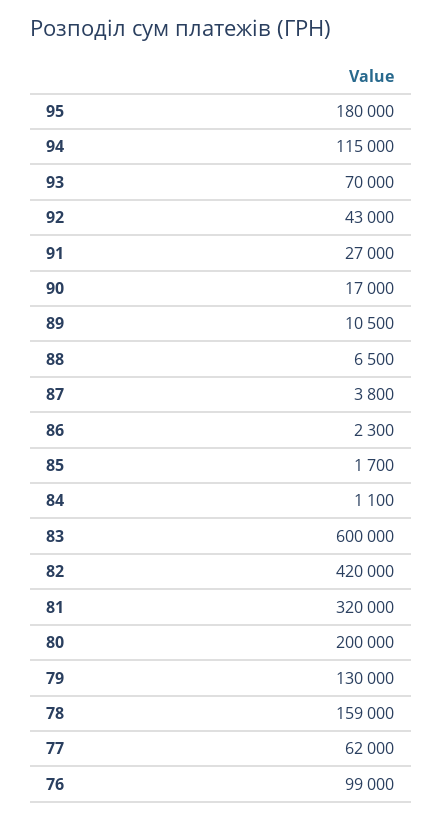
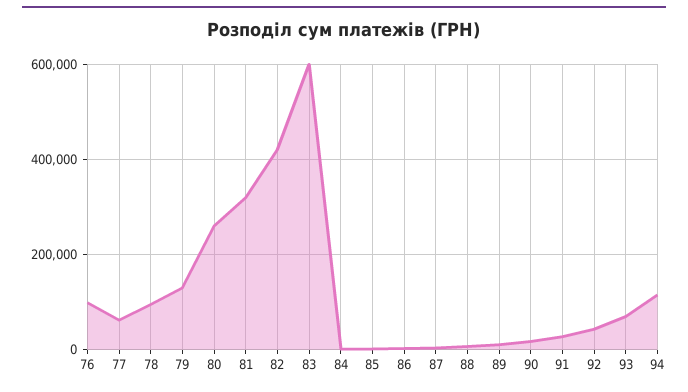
95: 180000 -> none
80: 200000 -> 260000
78: 159000 -> 100000

